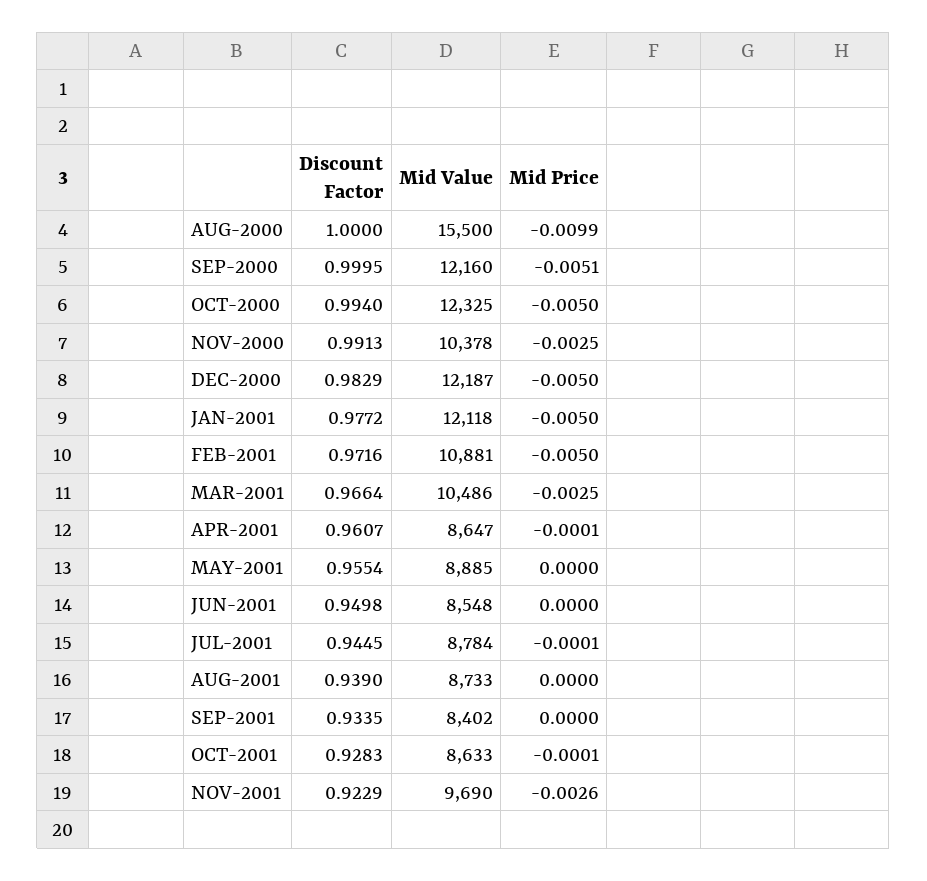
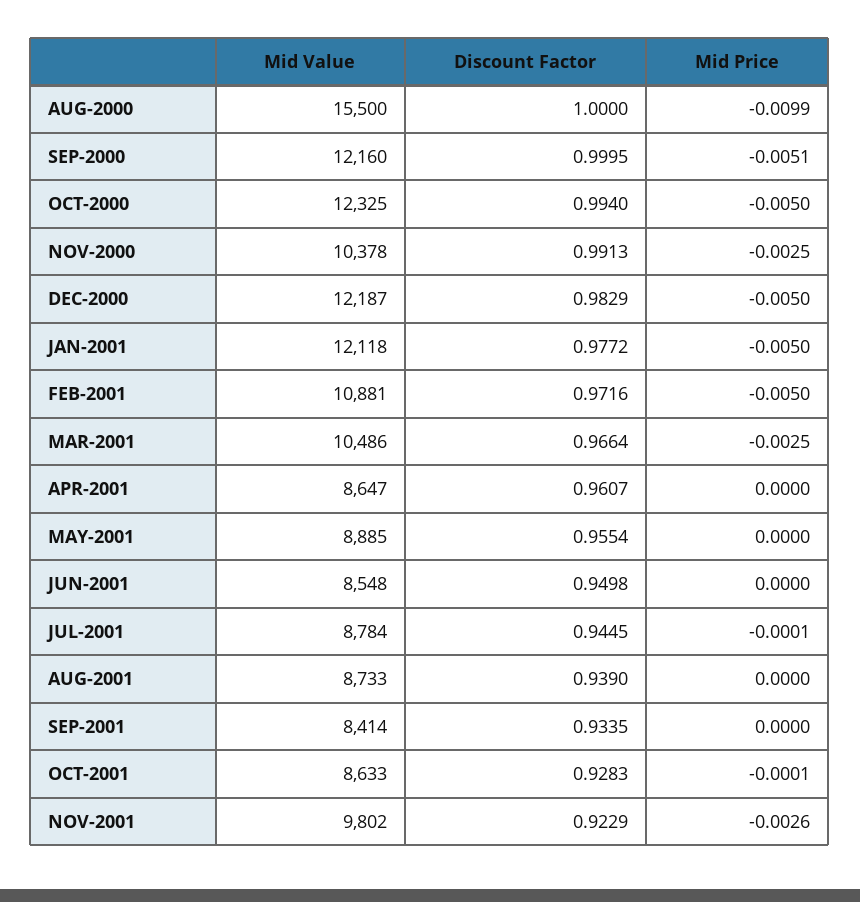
Mid Price, APR-2001: -0.0001 -> 0
Mid Value, SEP-2001: 8402 -> 8414
Mid Value, NOV-2001: 9690 -> 9802

